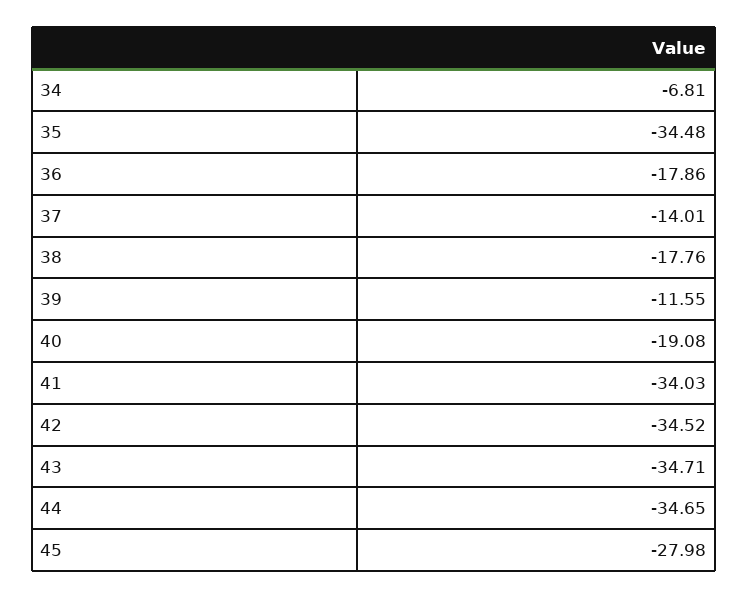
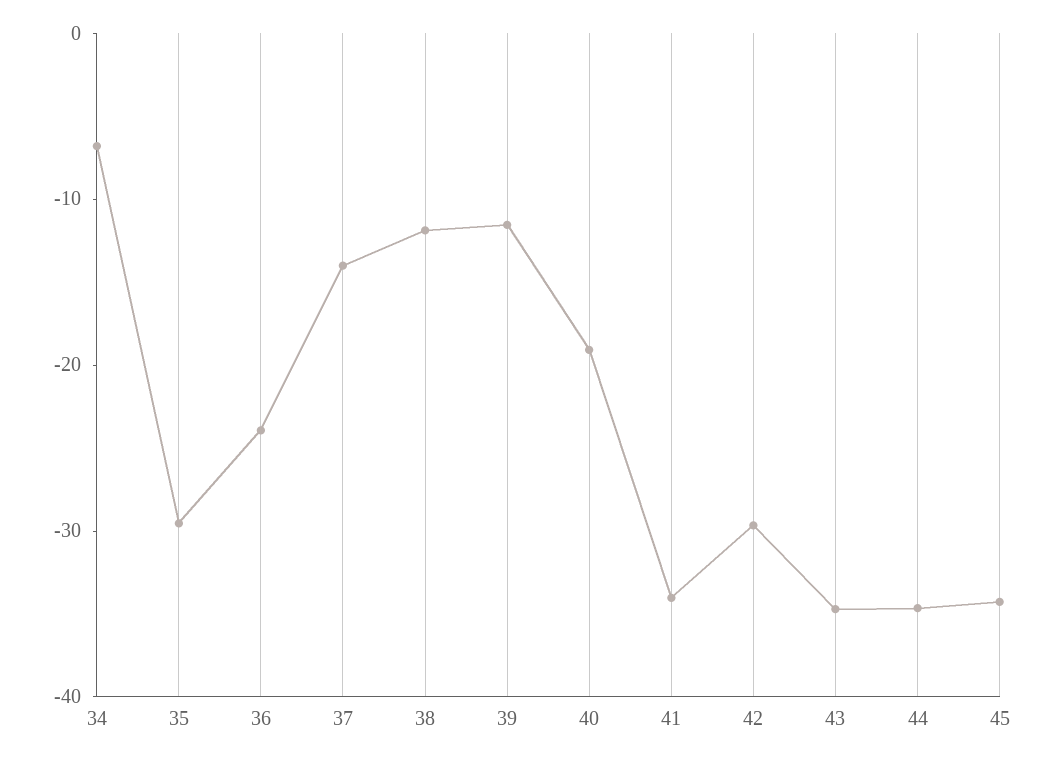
35: -34.48 -> -30
36: -17.86 -> -24
38: -17.76 -> -12
42: -34.52 -> -30
45: -27.98 -> -34

